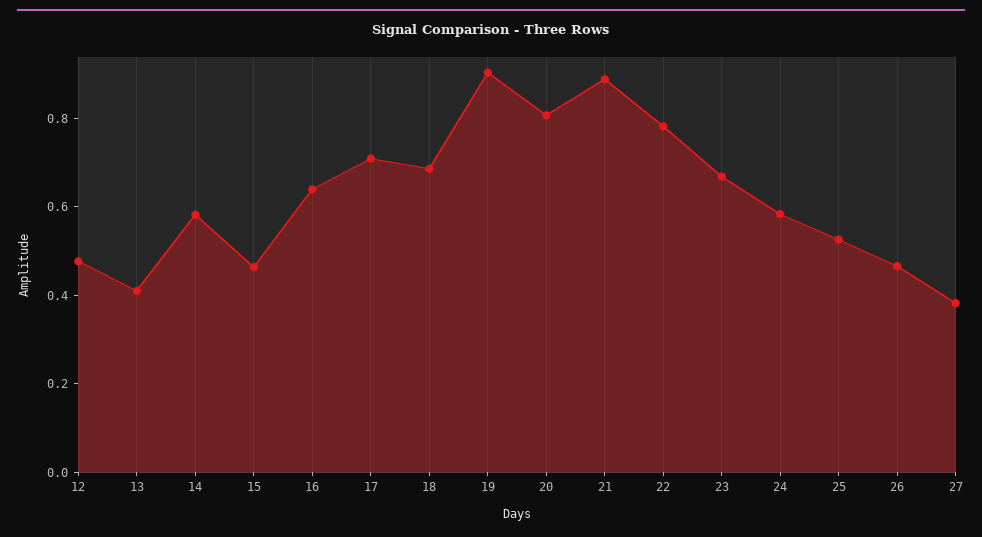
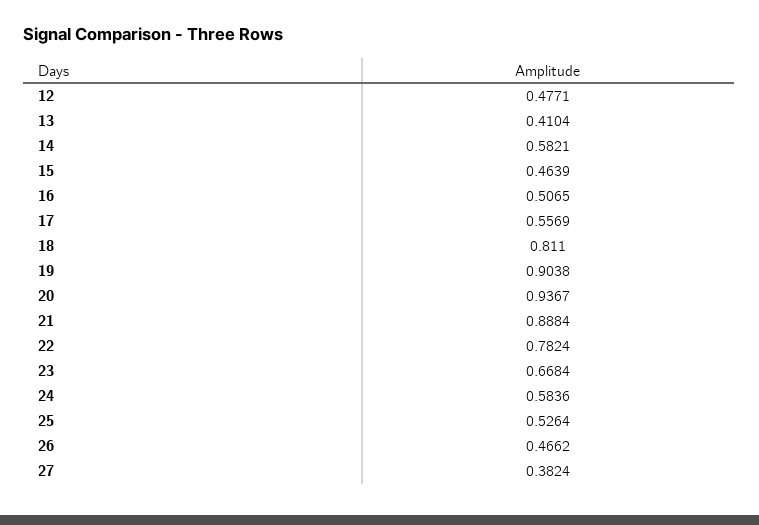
16: 0.65 -> 0.5065
17: 0.7 -> 0.5569
18: 0.7 -> 0.811
20: 0.8 -> 0.9367

